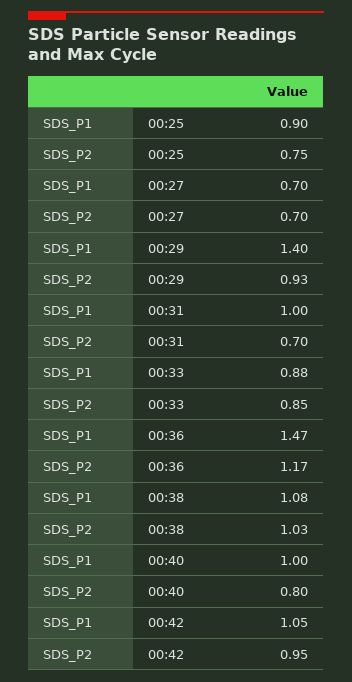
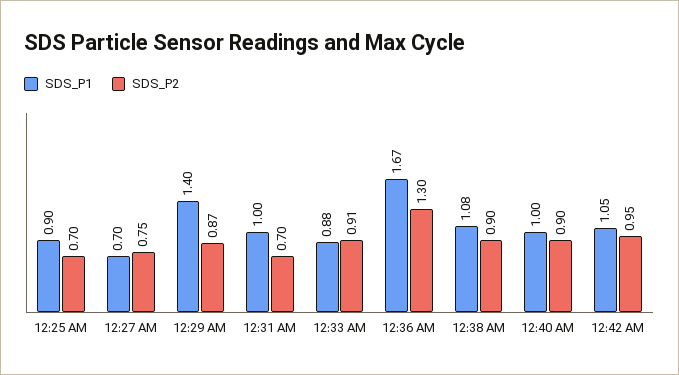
SDS_P2, 00:25: 0.75 -> 0.7
SDS_P2, 00:27: 0.7 -> 0.75
SDS_P2, 00:29: 0.93 -> 0.87
SDS_P2, 00:33: 0.85 -> 0.91
SDS_P1, 00:36: 1.47 -> 1.67
SDS_P2, 00:36: 1.17 -> 1.3
SDS_P2, 00:38: 1.03 -> 0.9
SDS_P2, 00:40: 0.8 -> 0.9

